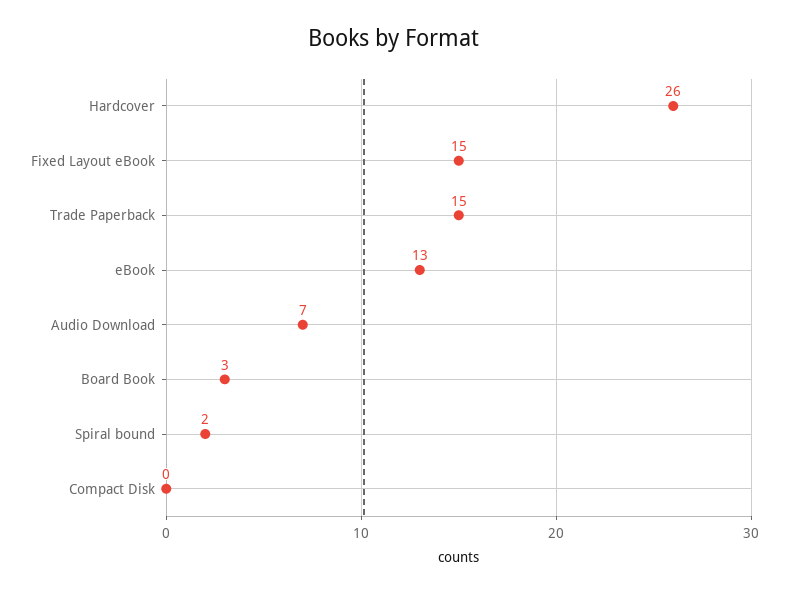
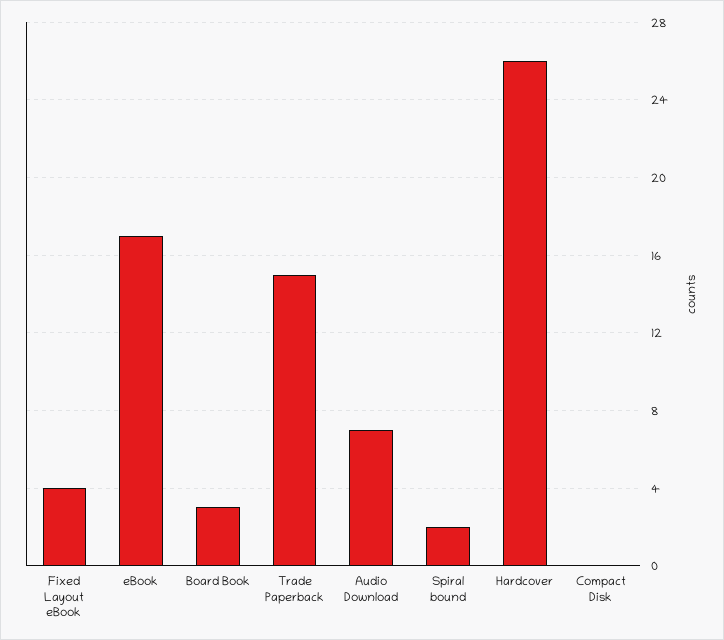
Fixed Layout eBook: 15 -> 4
eBook: 13 -> 17

